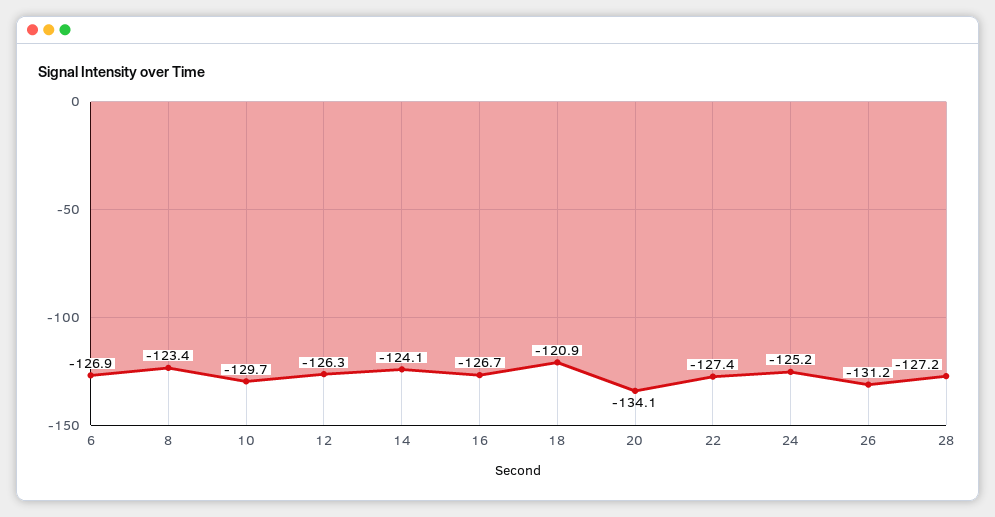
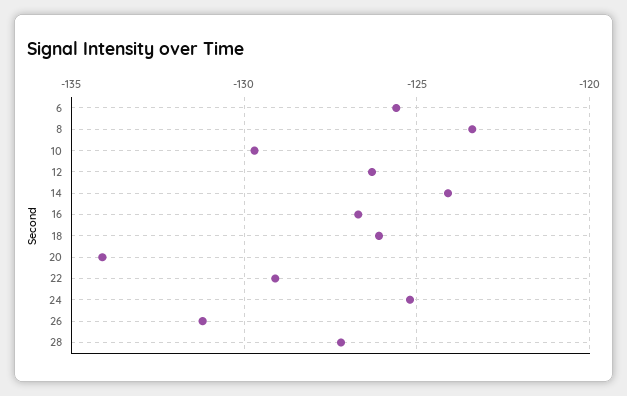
6: -126.9 -> -125.5
18: -120.9 -> -126
22: -127.4 -> -129

